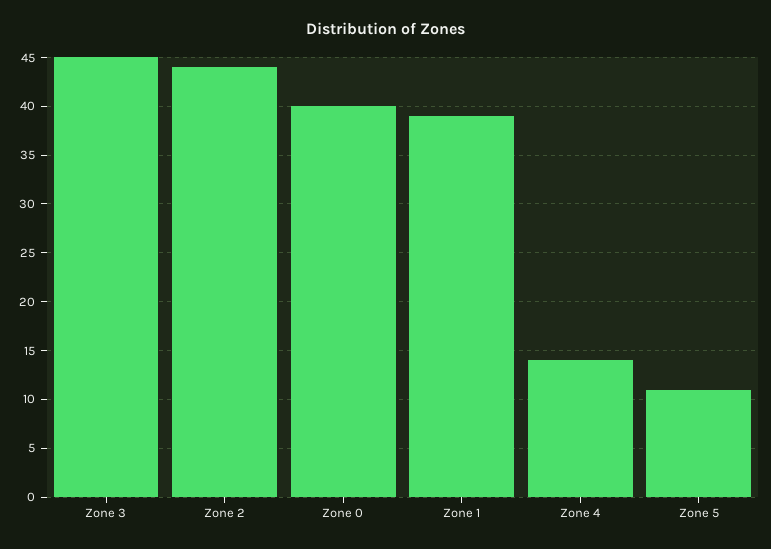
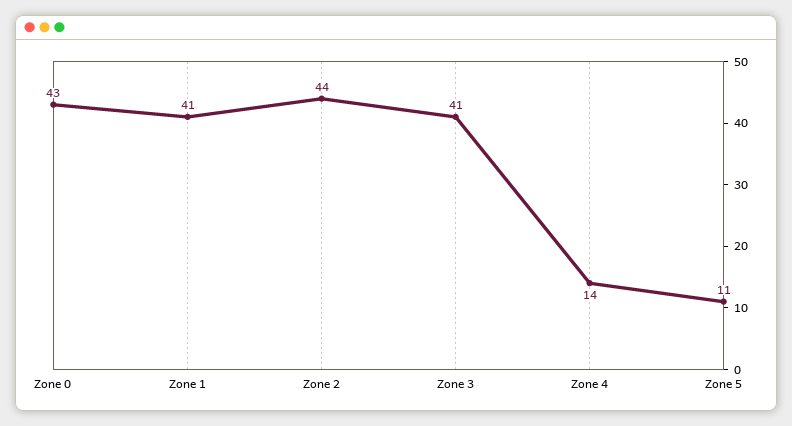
Zone 3: 45 -> 41
Zone 0: 40 -> 43
Zone 1: 39 -> 41

